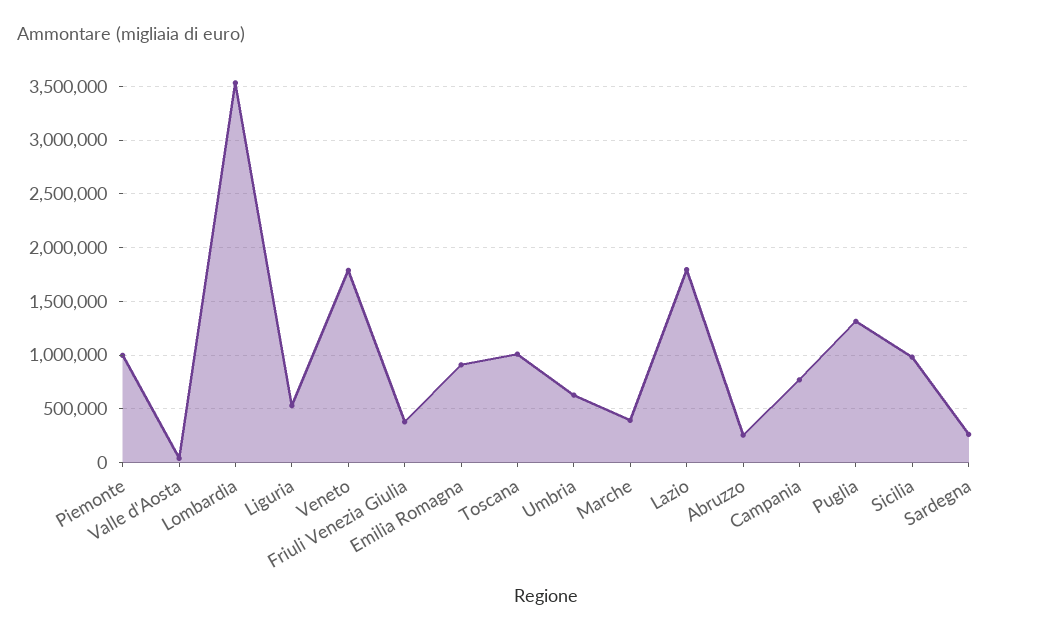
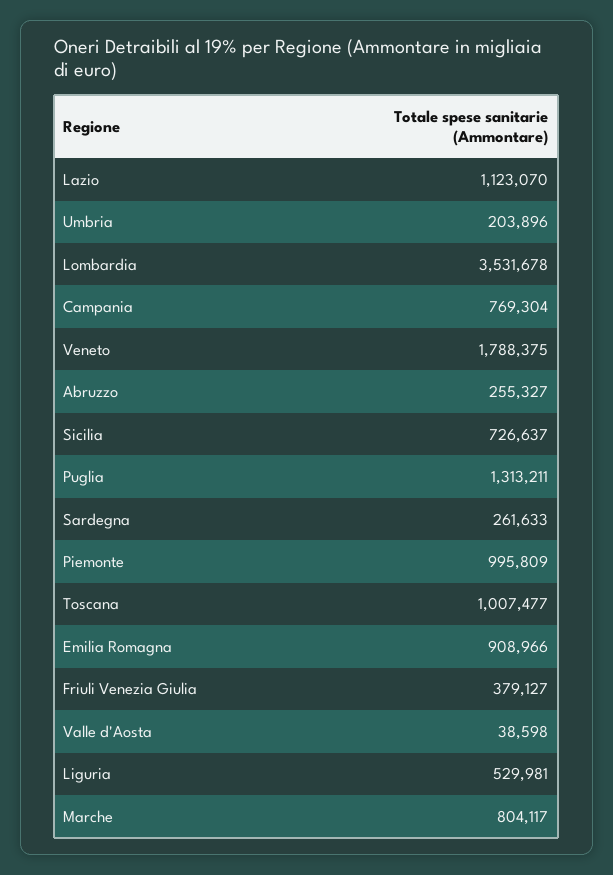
Umbria: 600000 -> 203896
Marche: 400000 -> 804117
Lazio: 1800000 -> 1123070
Sicilia: 1000000 -> 726637

